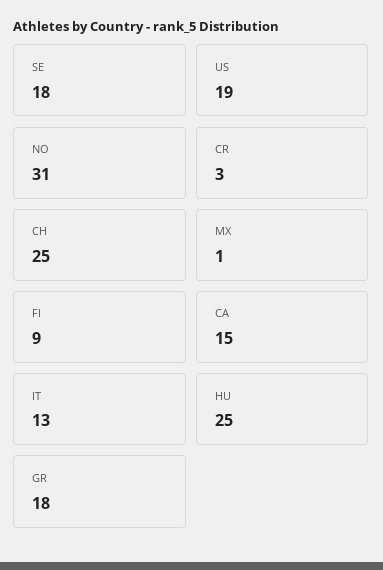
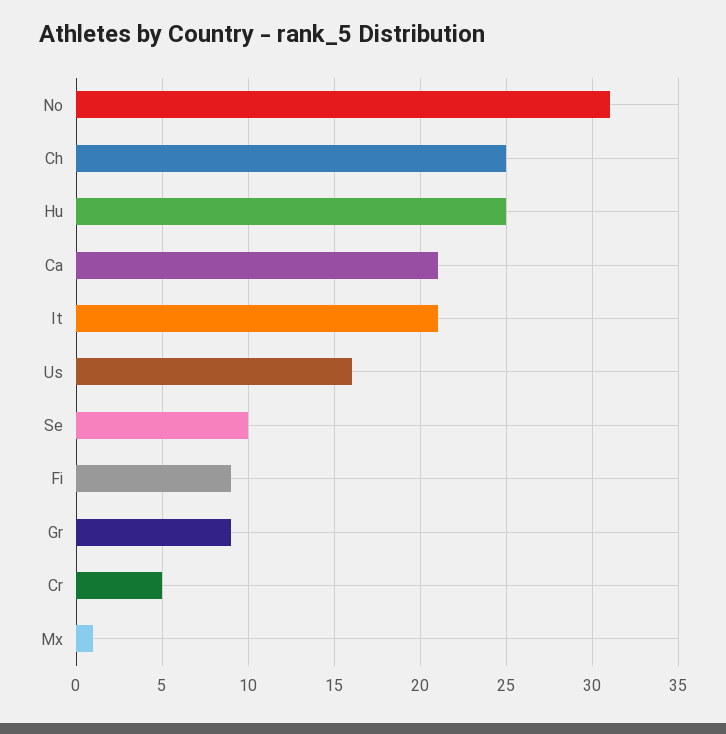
SE: 18 -> 10
US: 19 -> 16
CR: 3 -> 5
CA: 15 -> 21
IT: 13 -> 21
GR: 18 -> 9

